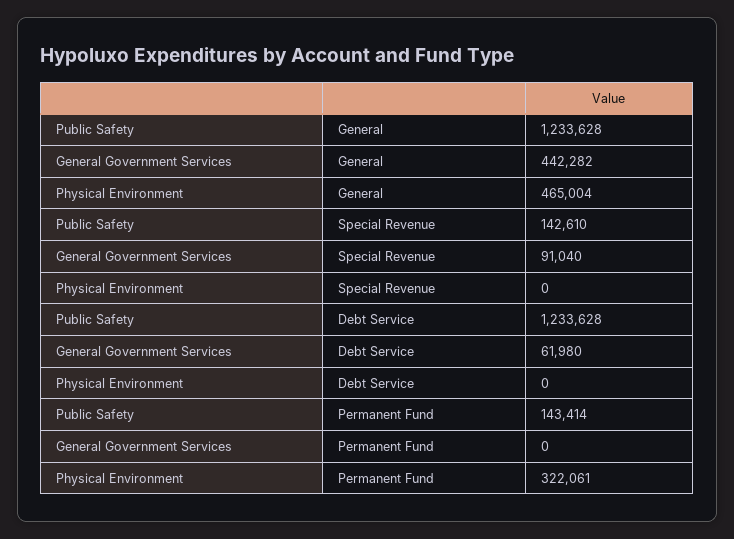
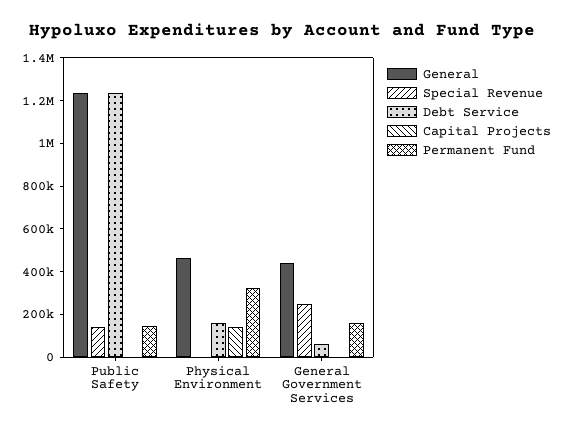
Special Revenue, General Government Services: 91040 -> 250000
Debt Service, Physical Environment: 0 -> 150000
Permanent Fund, General Government Services: 0 -> 150000
Capital Projects, Public Safety: none -> 0
Capital Projects, Physical Environment: none -> 150000
Capital Projects, General Government Services: none -> 0

